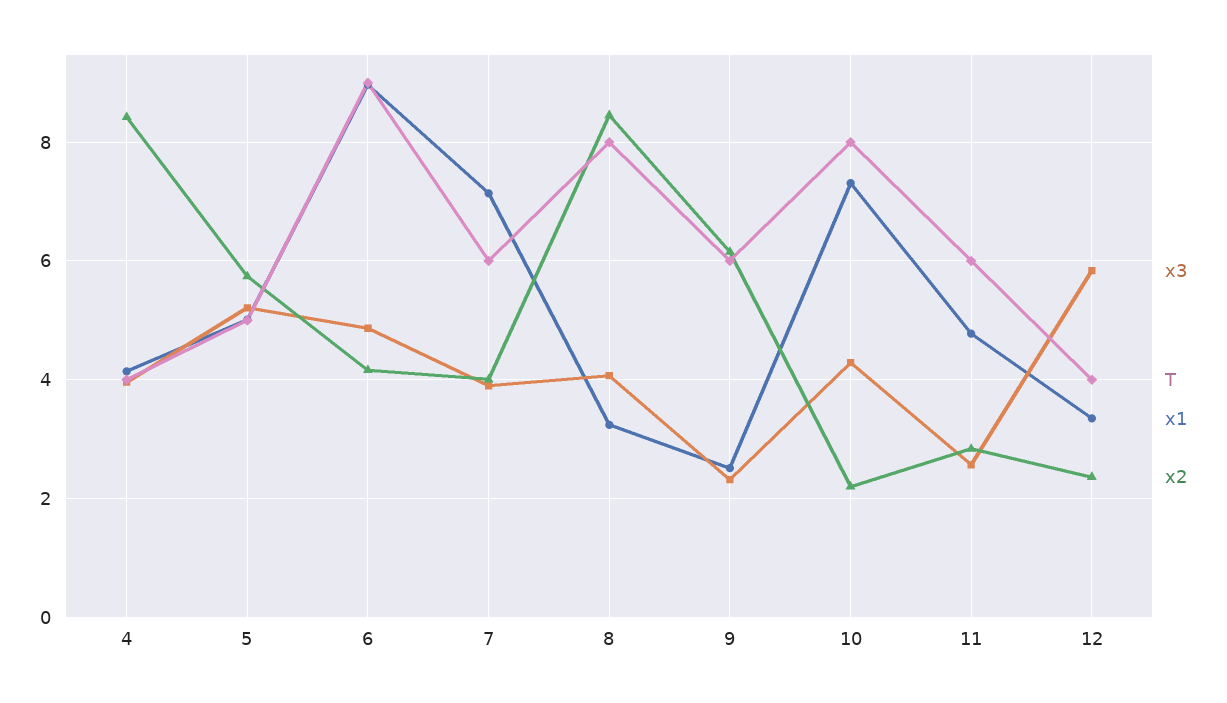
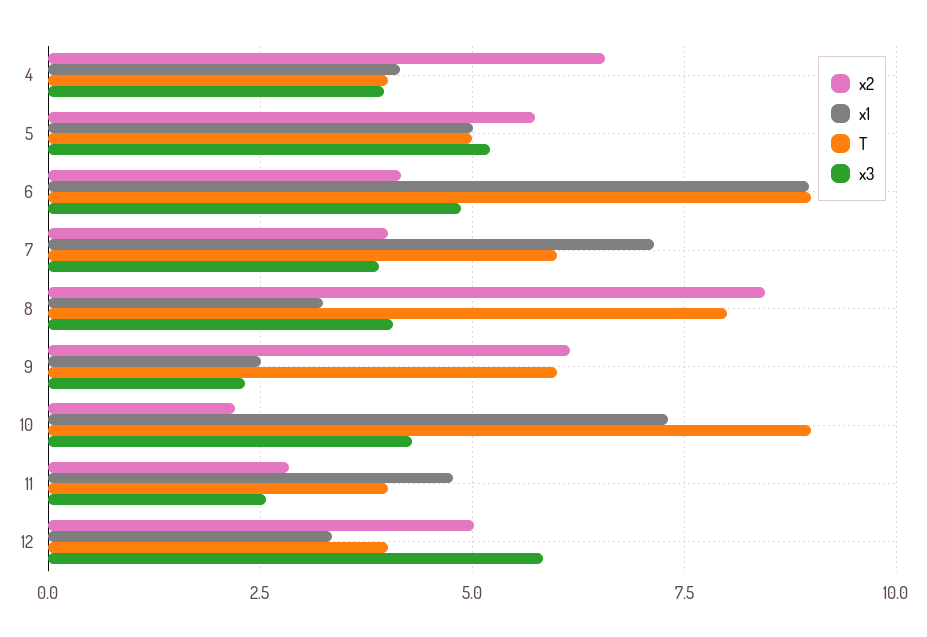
x2, 4: 8.4 -> 6.5
T, 10: 8 -> 9
T, 11: 6 -> 4
x2, 12: 2.4 -> 5

